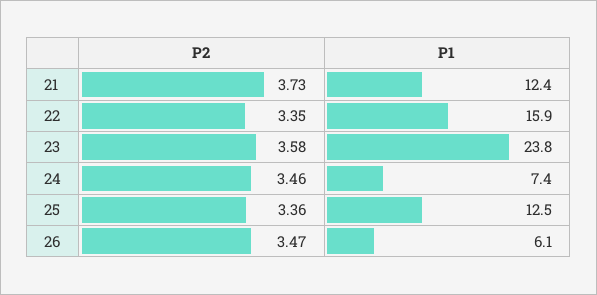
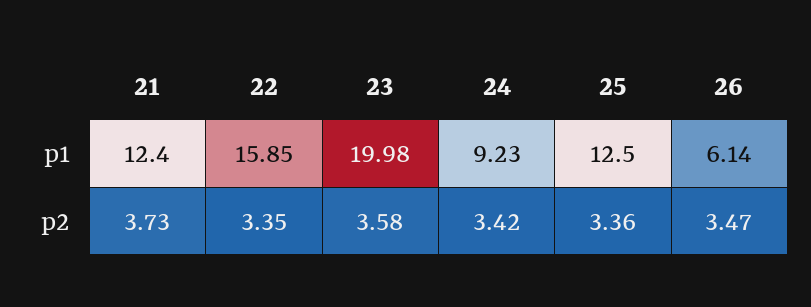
P1, 23: 23.8 -> 19.98
P2, 24: 3.46 -> 3.42
P1, 24: 7.4 -> 9.23

